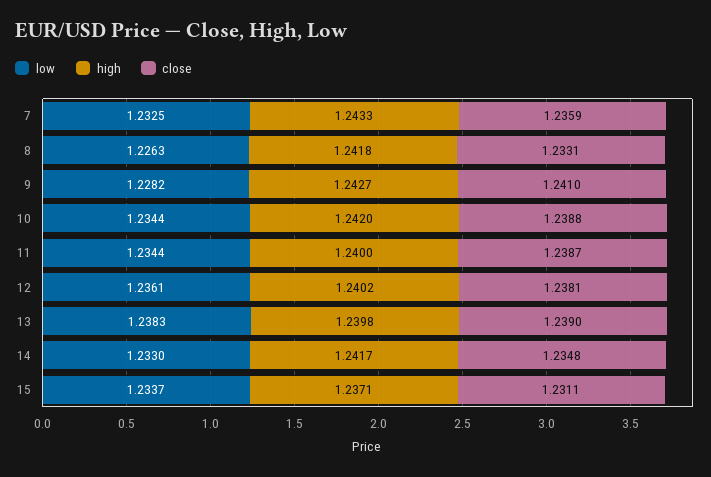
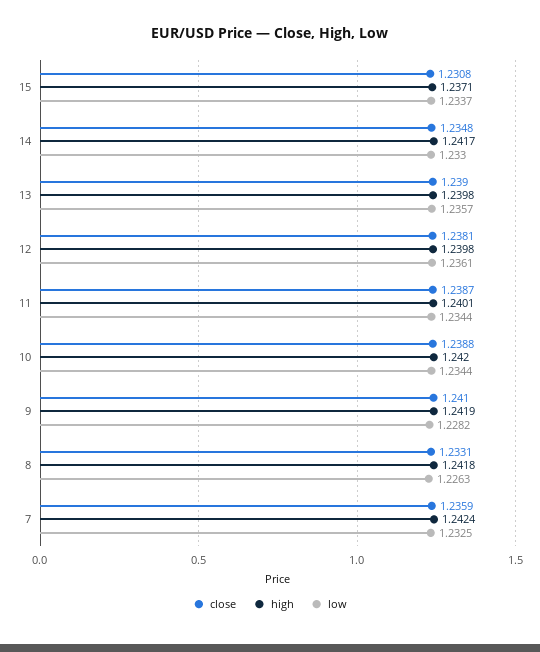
high, 7: 1.2433 -> 1.2424
high, 9: 1.2427 -> 1.2419
high, 11: 1.24 -> 1.2401
high, 12: 1.2402 -> 1.2398
low, 13: 1.2383 -> 1.2357
close, 15: 1.2311 -> 1.2308

